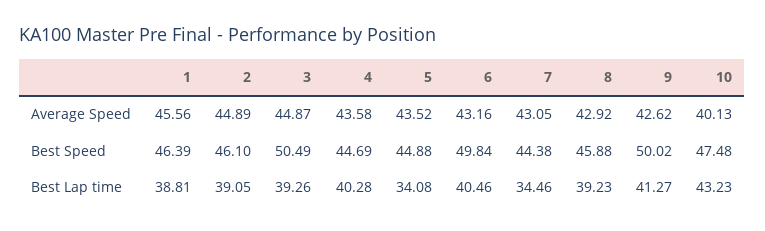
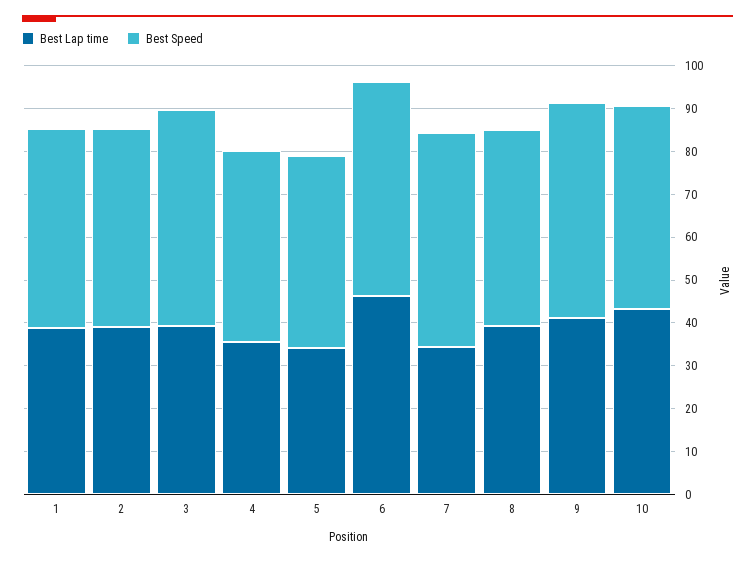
Average Speed, 1: 45.56 -> none
Average Speed, 2: 44.89 -> none
Average Speed, 3: 44.87 -> none
Average Speed, 4: 43.58 -> none
Average Speed, 5: 43.52 -> none
Average Speed, 6: 43.16 -> none
Average Speed, 7: 43.05 -> none
Average Speed, 8: 42.92 -> none
Average Speed, 9: 42.62 -> none
Average Speed, 10: 40.13 -> none
Best Speed, 7: 44.38 -> 50
Best Lap time, 4: 40.28 -> 36
Best Lap time, 6: 40.46 -> 46

